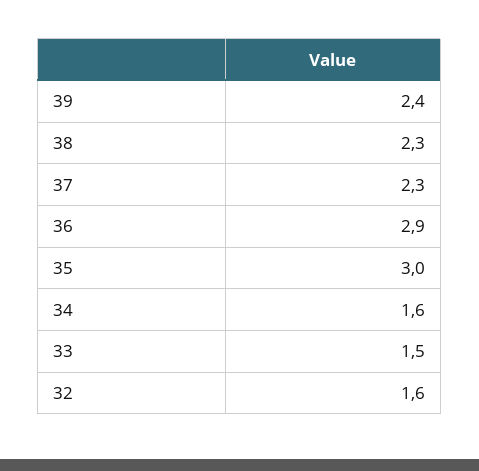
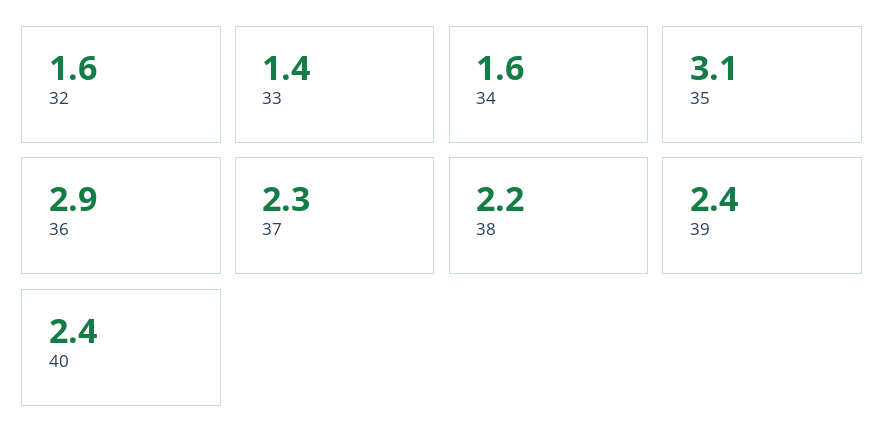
38: 2.3 -> 2.2
35: 3 -> 3.1
33: 1.5 -> 1.4
40: none -> 2.4

